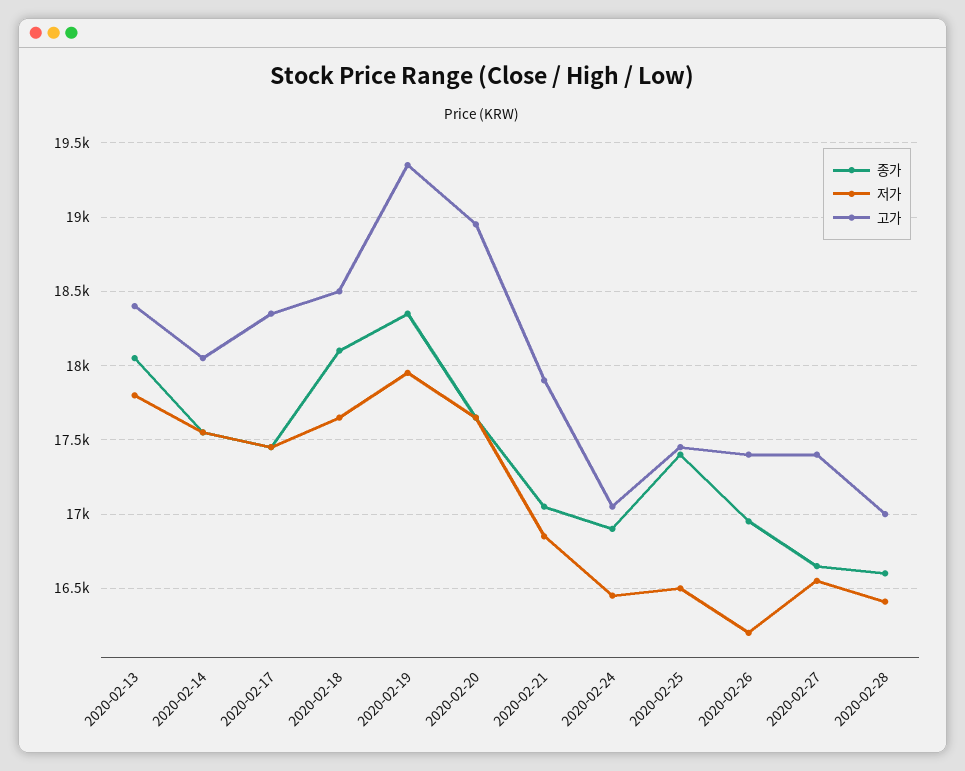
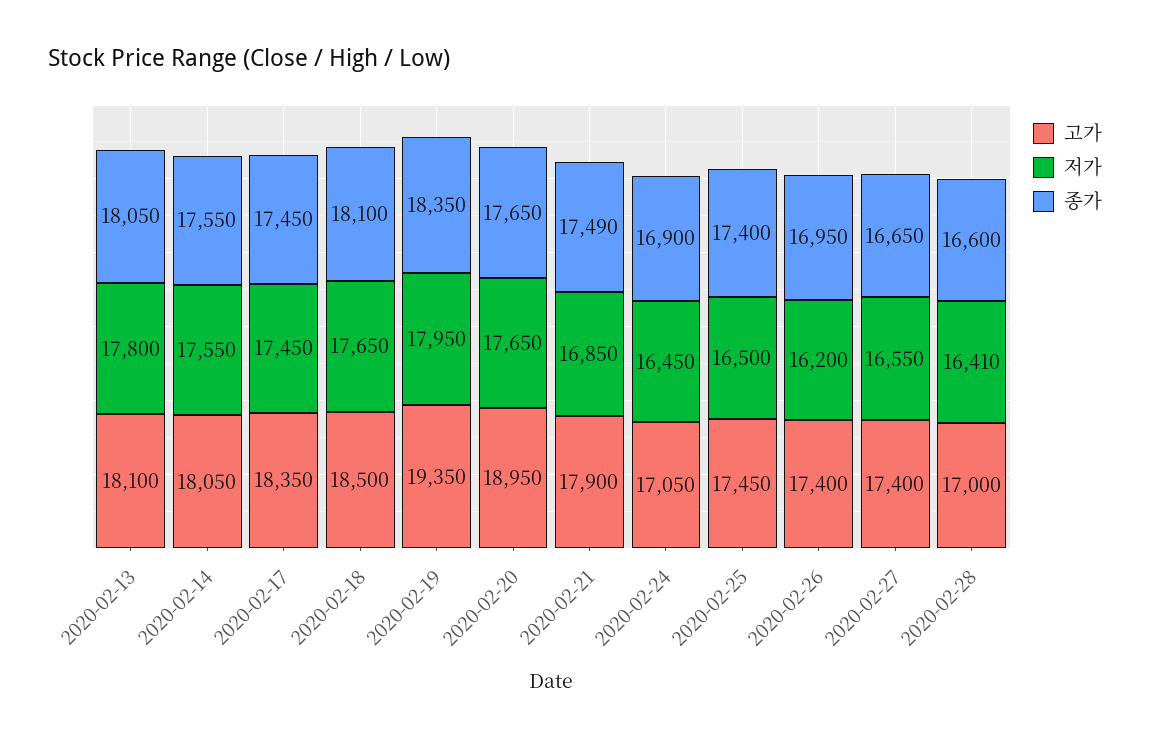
고가, 2020-02-13: 18400 -> 18100
종가, 2020-02-21: 17050 -> 17490

